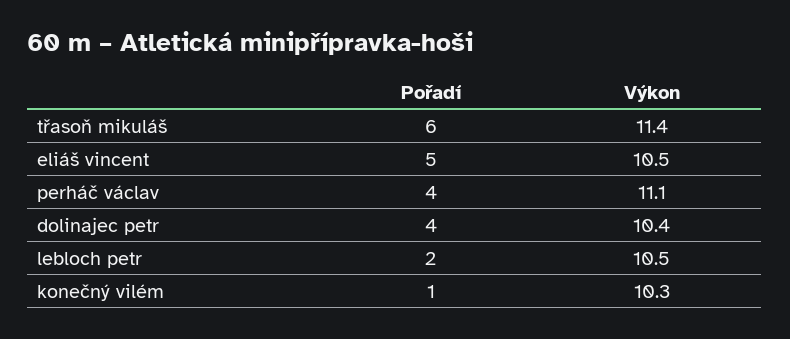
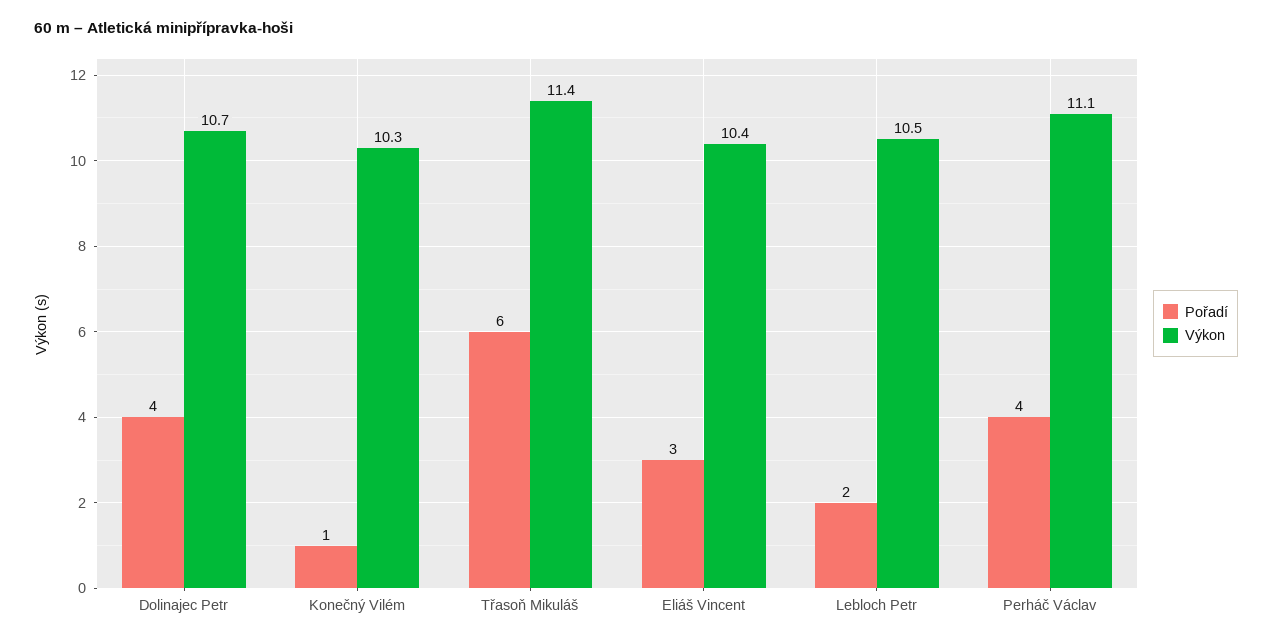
Pořadí, eliáš vincent: 5 -> 3
Výkon, eliáš vincent: 10.5 -> 10.4
Výkon, dolinajec petr: 10.4 -> 10.7

